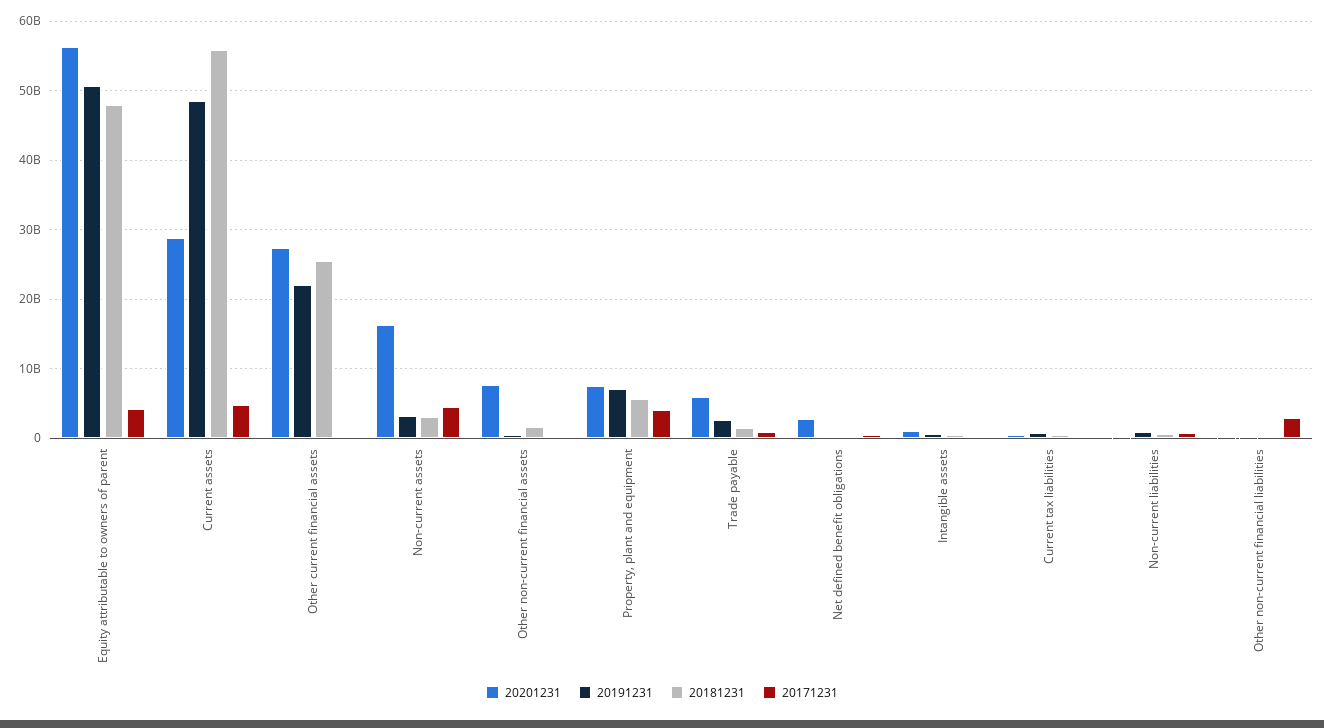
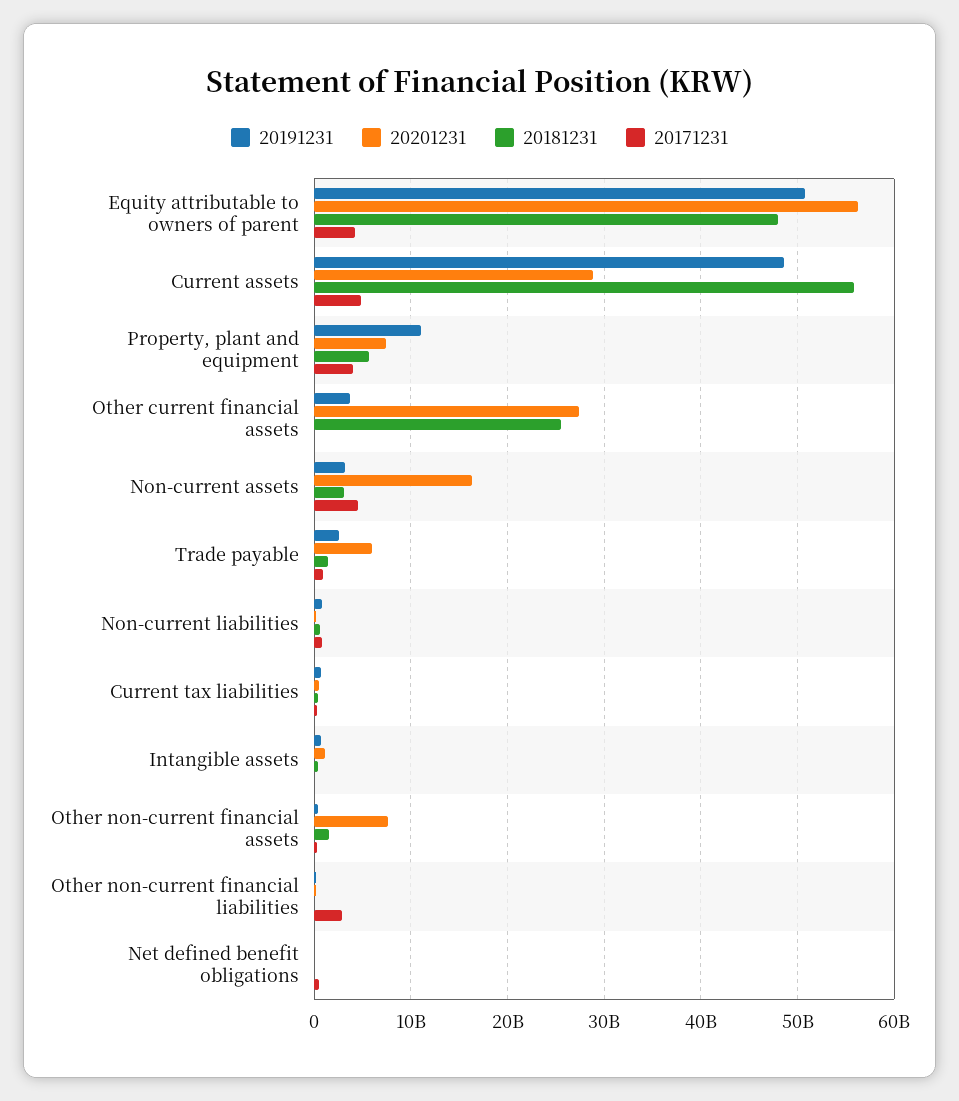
20191231, Other current financial assets: 22000000000 -> 4000000000
20191231, Property, plant and equipment: 7000000000 -> 11000000000
20201231, Net defined benefit obligations: 3000000000 -> 0

